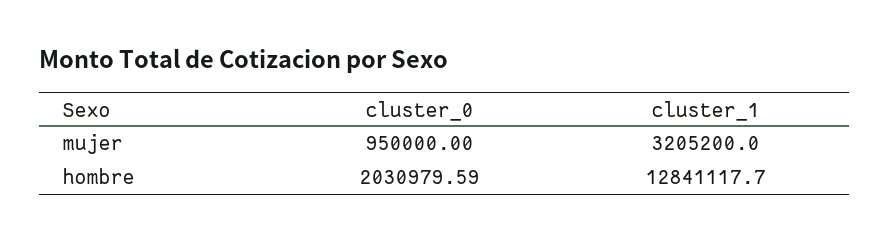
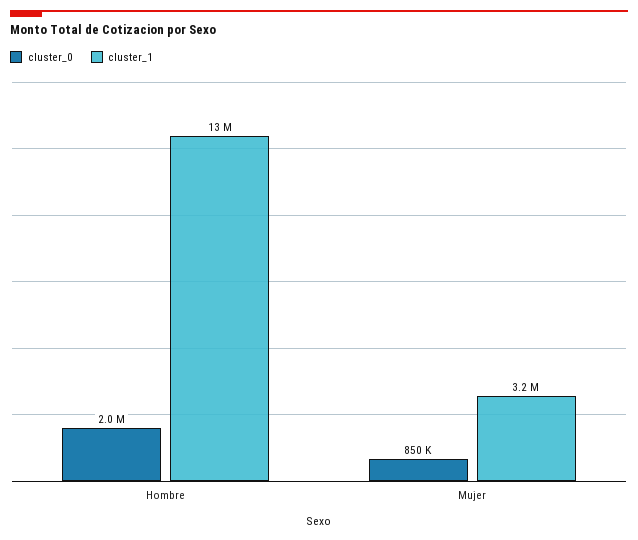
cluster_0, mujer: 950000 -> 850000

